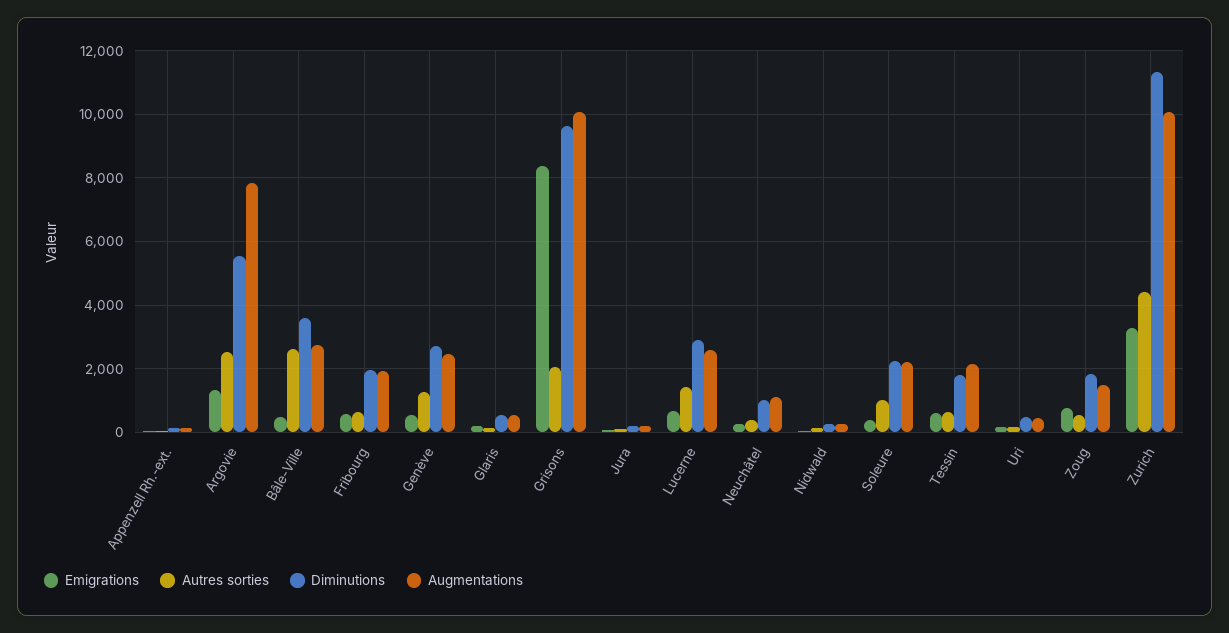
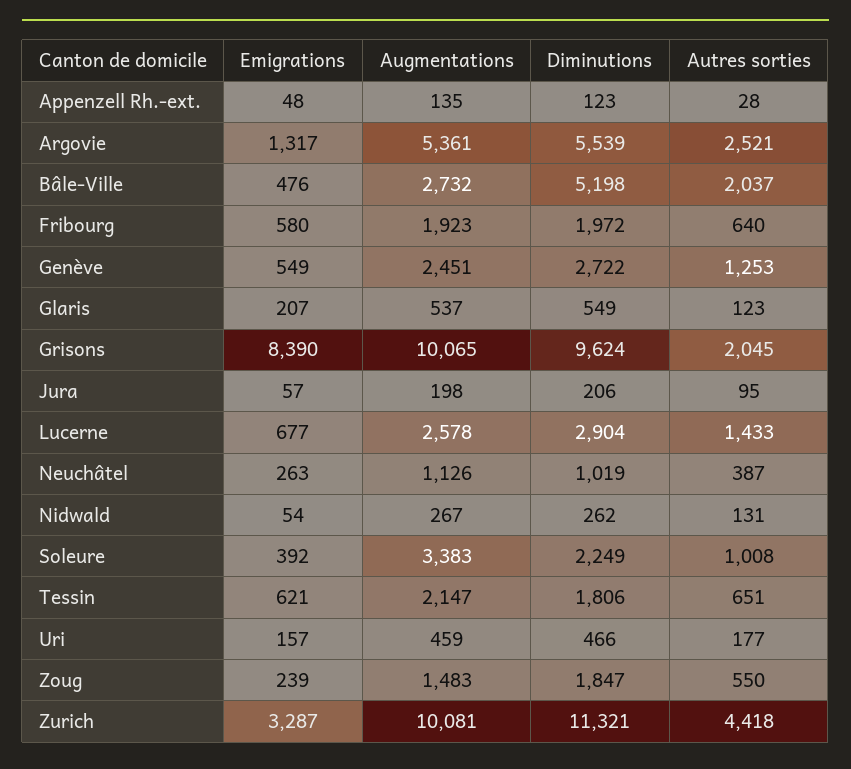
Augmentations, Argovie: 7800 -> 5361
Autres sorties, Bâle-Ville: 2600 -> 2037
Diminutions, Bâle-Ville: 3600 -> 5198
Augmentations, Soleure: 2200 -> 3383
Emigrations, Zoug: 800 -> 239

